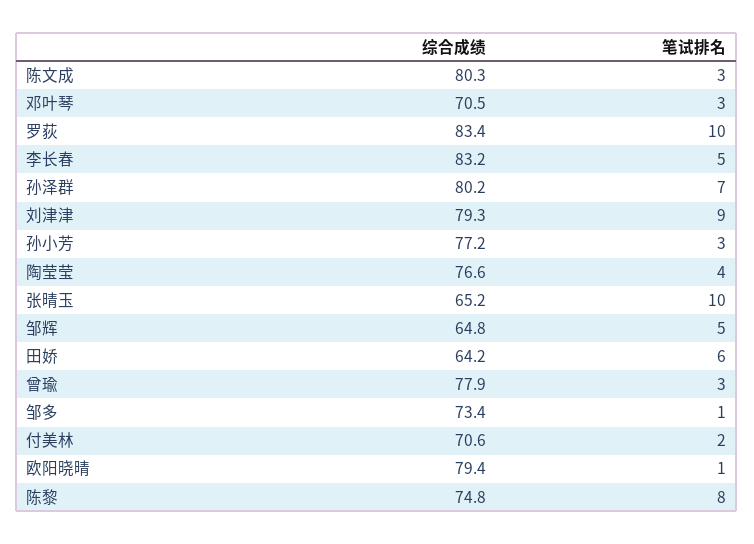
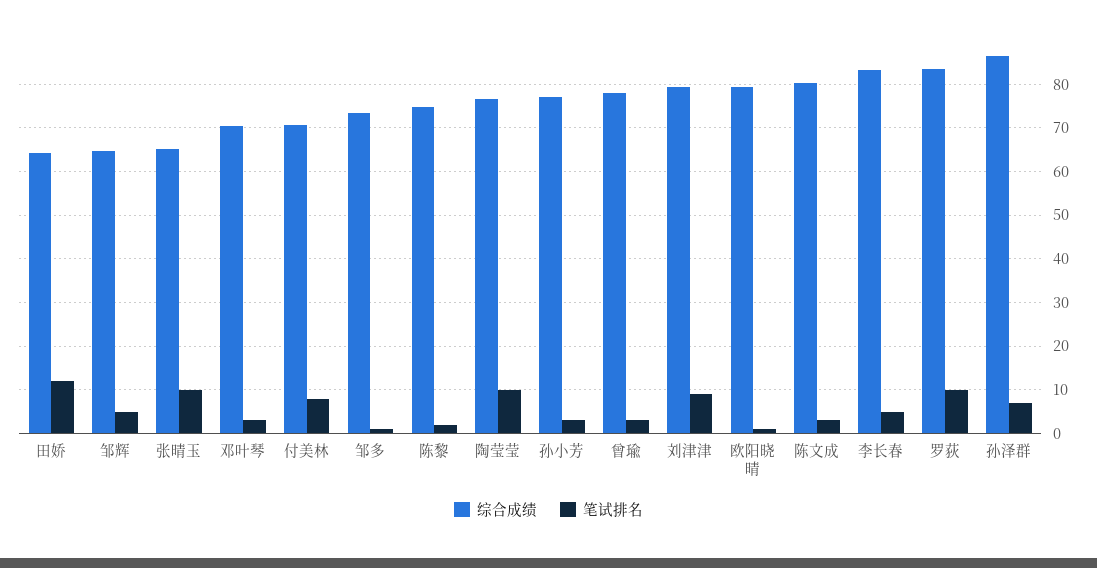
综合成绩, 孙泽群: 80.2 -> 86
笔试排名, 陶莹莹: 4 -> 10
笔试排名, 田娇: 6 -> 12
笔试排名, 付美林: 2 -> 8
笔试排名, 陈黎: 8 -> 2

